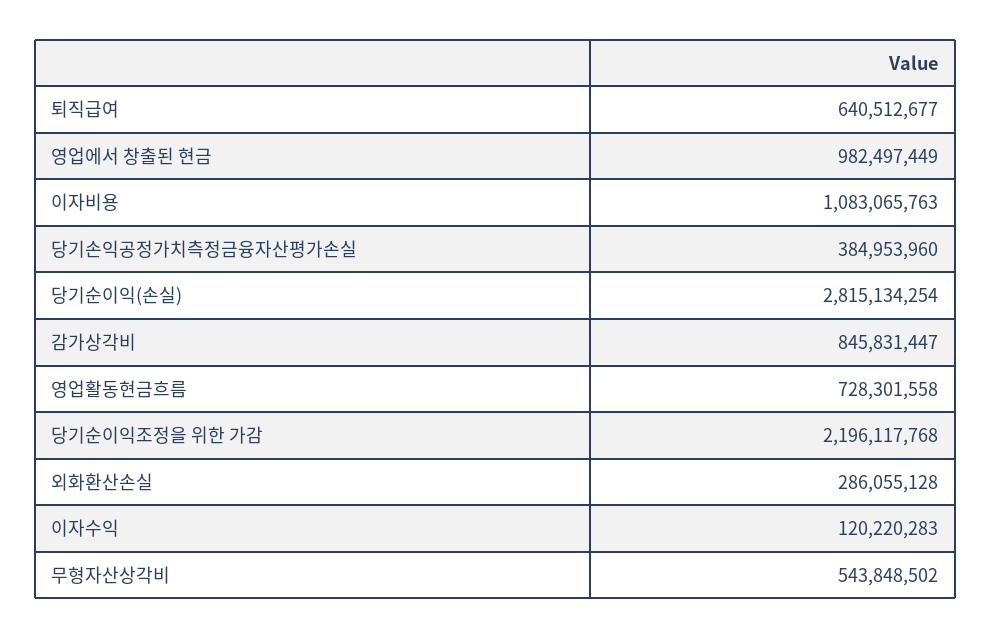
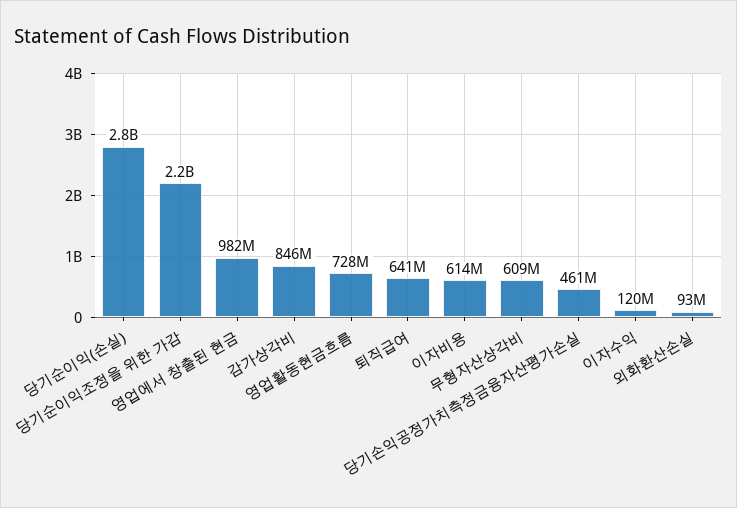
이자비용: 1083065763 -> 614000000
당기손익공정가치측정금융자산평가손실: 384953960 -> 461000000
외화환산손실: 286055128 -> 93000000
무형자산상각비: 543848502 -> 609000000

